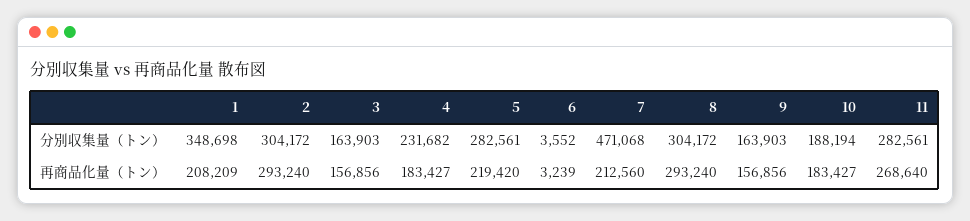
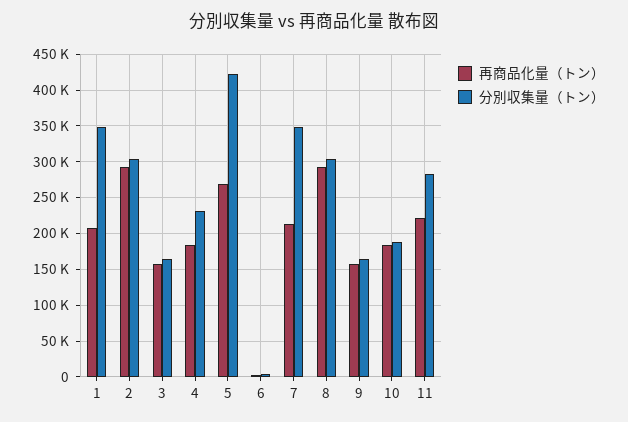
分別収集量（トン）, 5: 282561 -> 420000
分別収集量（トン）, 7: 471068 -> 350000
再商品化量（トン）, 5: 219420 -> 270000
再商品化量（トン）, 11: 268640 -> 220000

